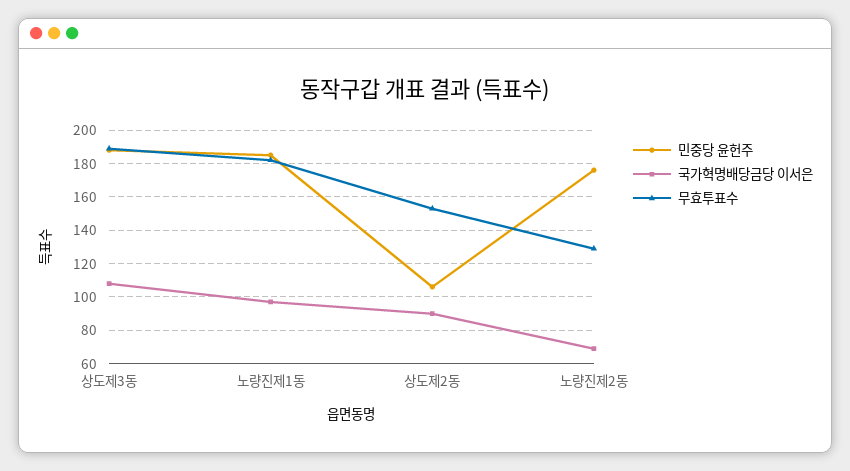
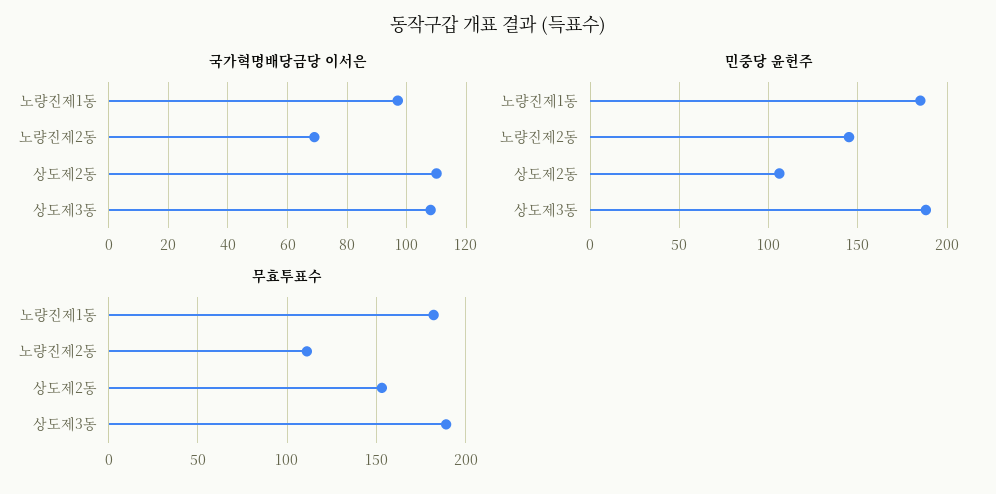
국가혁명배당금당 이서은, 상도제2동: 90 -> 110
민중당 윤헌주, 노량진제2동: 175 -> 145
무효투표수, 노량진제2동: 130 -> 110

